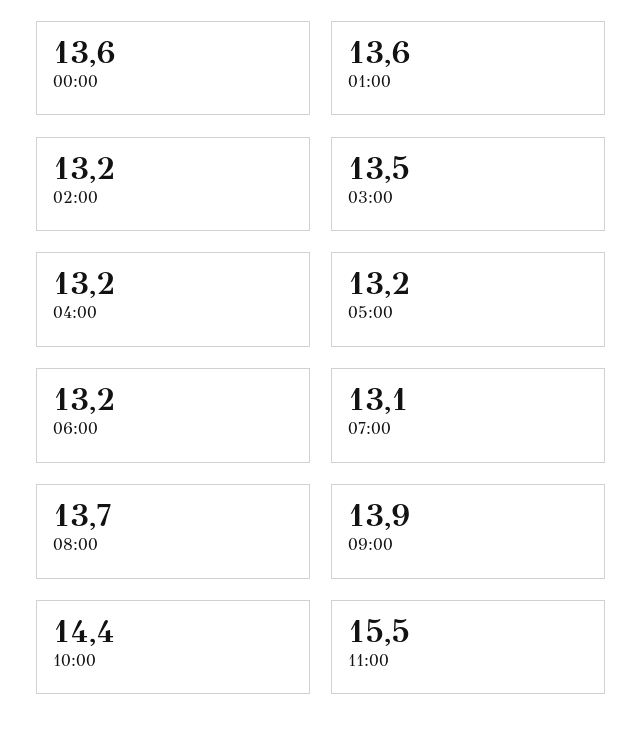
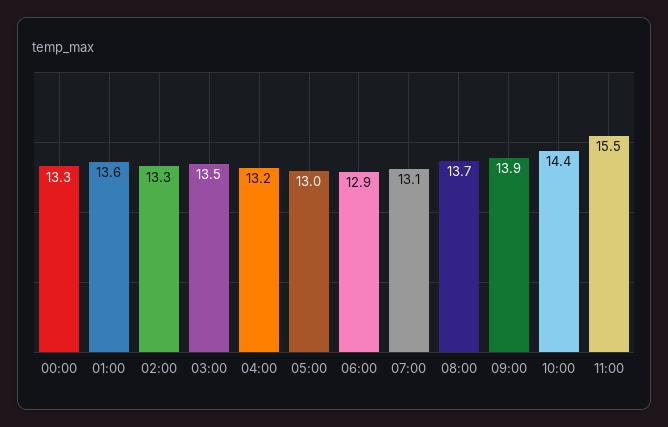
00:00: 13.6 -> 13.3
02:00: 13.2 -> 13.3
05:00: 13.2 -> 13
06:00: 13.2 -> 12.9

